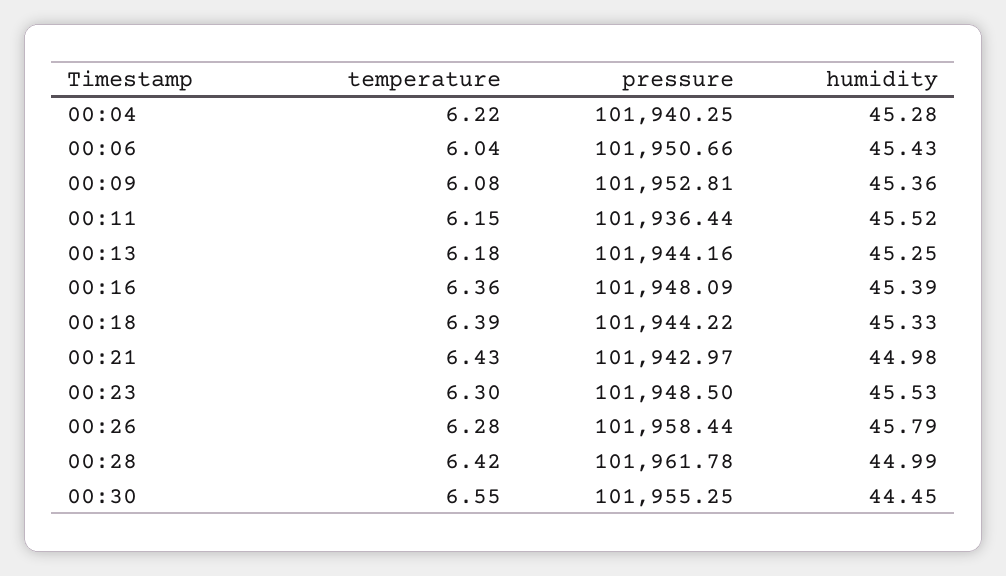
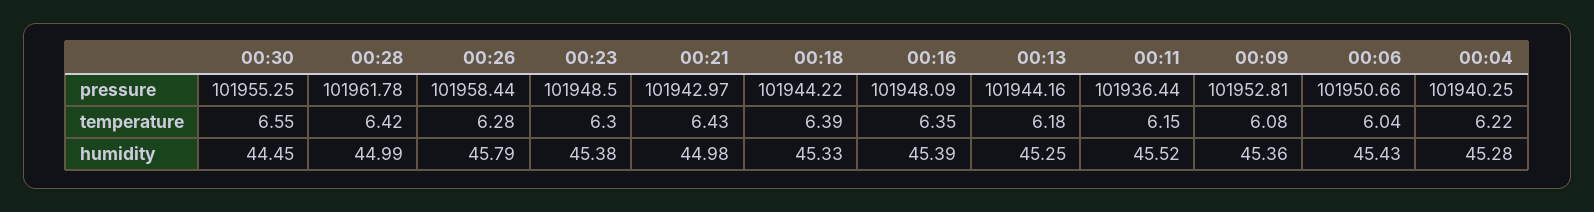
temperature, 00:16: 6.36 -> 6.35
humidity, 00:23: 45.53 -> 45.38

